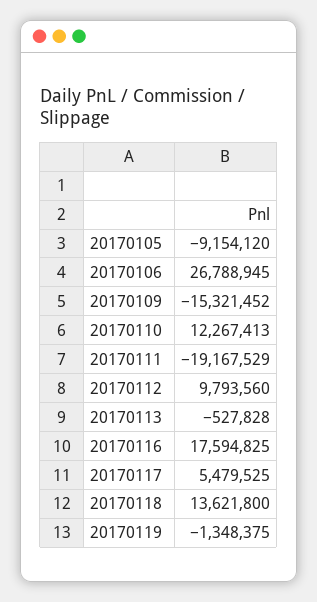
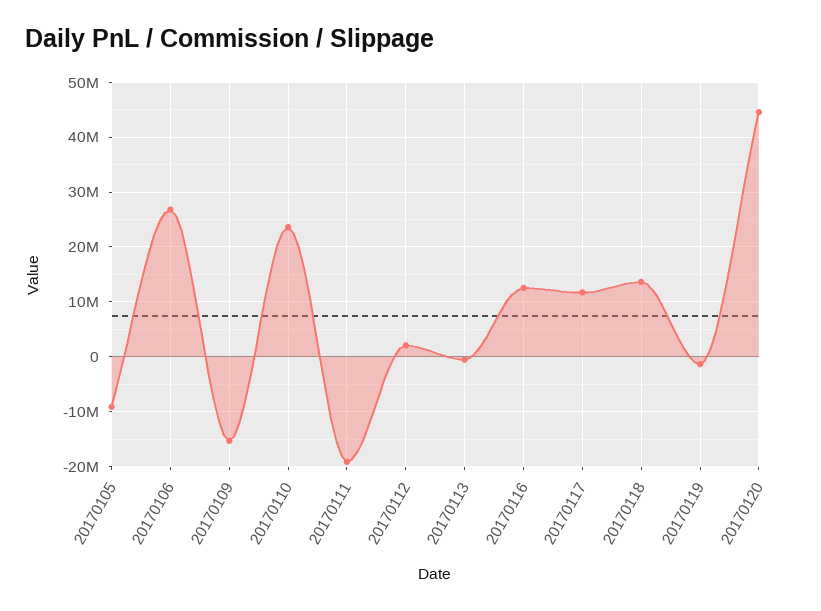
20170110: 12267413 -> 24000000
20170112: 9793560 -> 2000000
20170116: 17594825 -> 12000000
20170117: 5479525 -> 12000000
20170120: none -> 44000000

